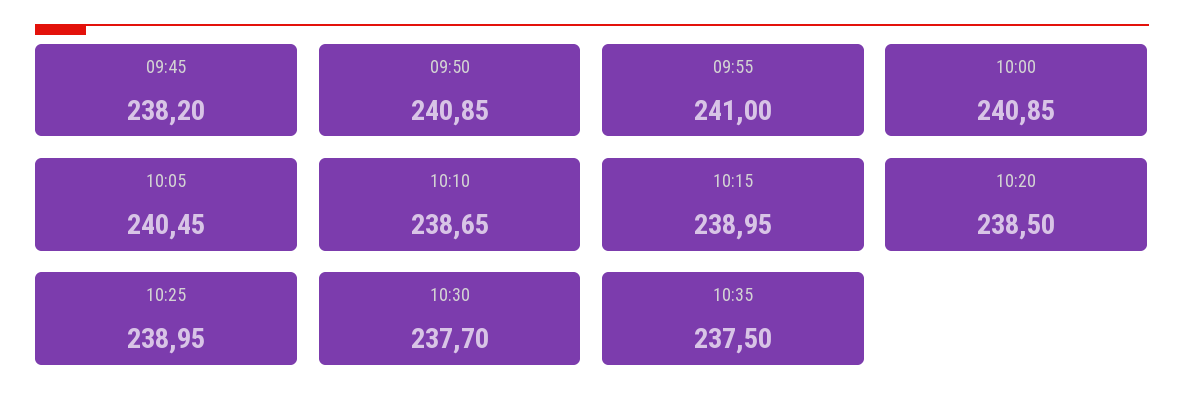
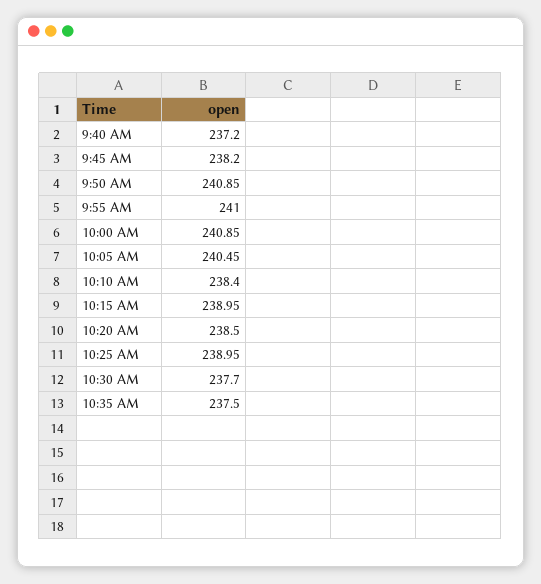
10:10: 238.65 -> 238.4
9:40 AM: none -> 237.2

